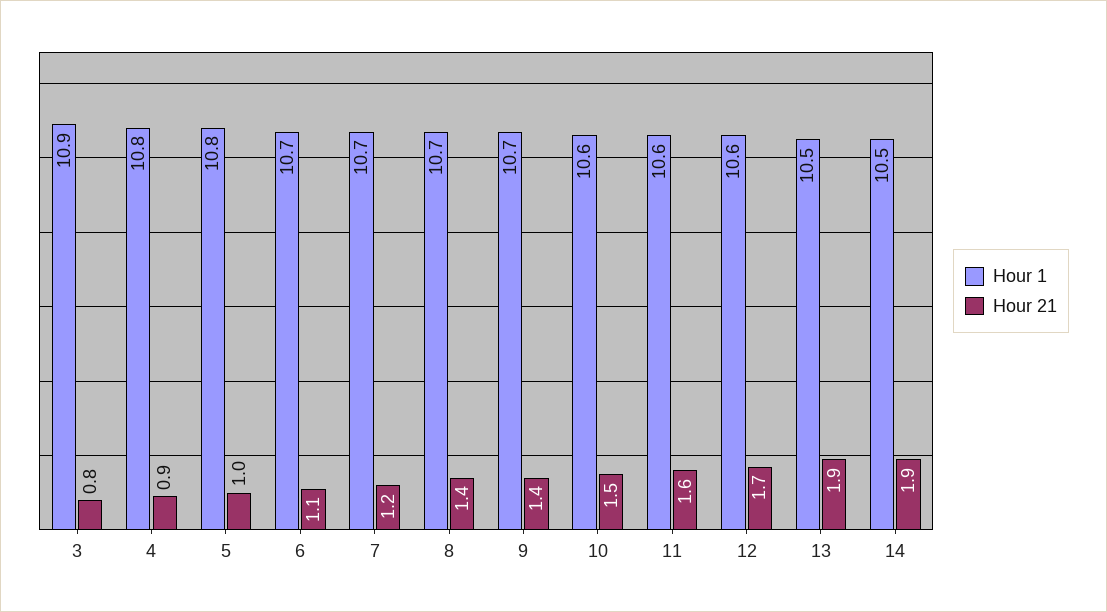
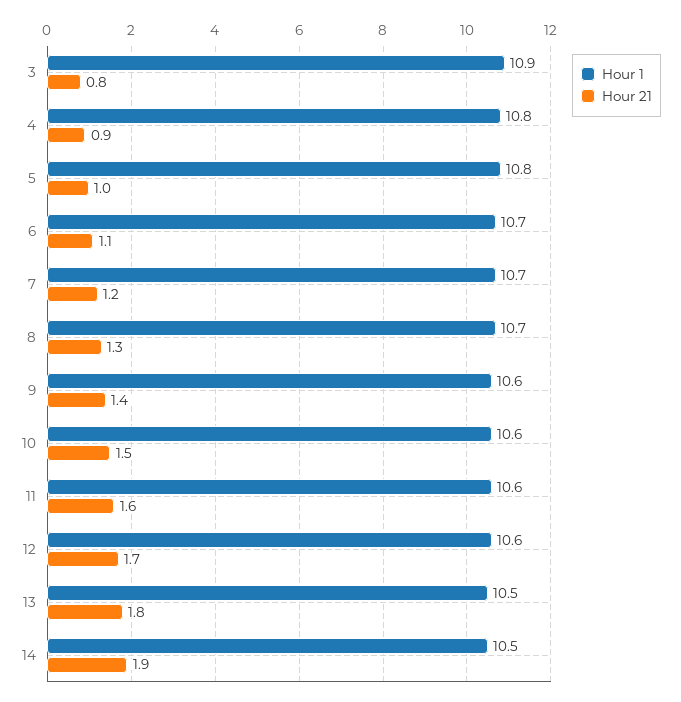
Hour 21, 8: 1.4 -> 1.3
Hour 1, 9: 10.7 -> 10.6
Hour 21, 13: 1.9 -> 1.8

